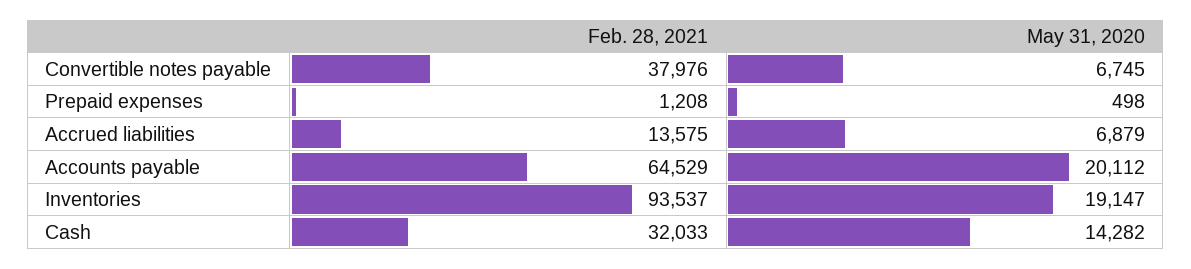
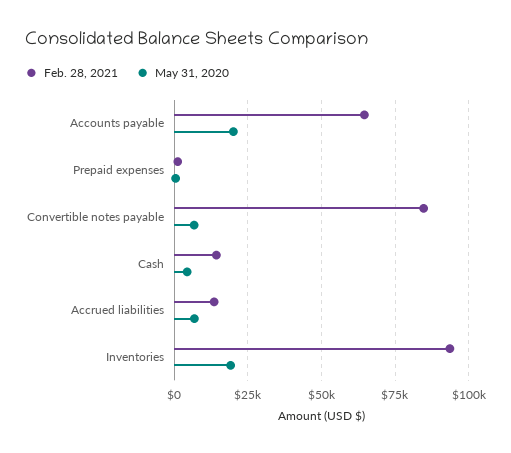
Feb. 28, 2021, Convertible notes payable: 37976 -> 85000
Feb. 28, 2021, Cash: 32033 -> 15000
May 31, 2020, Cash: 14282 -> 5000

